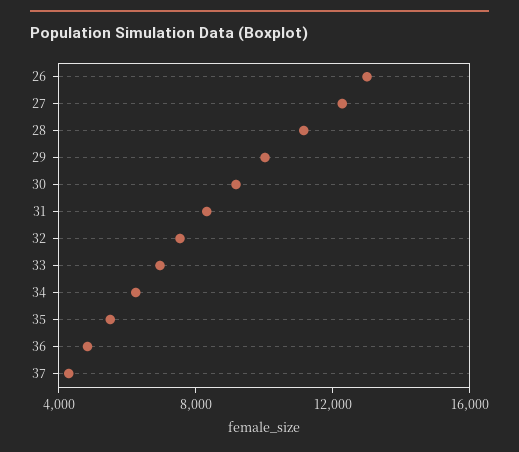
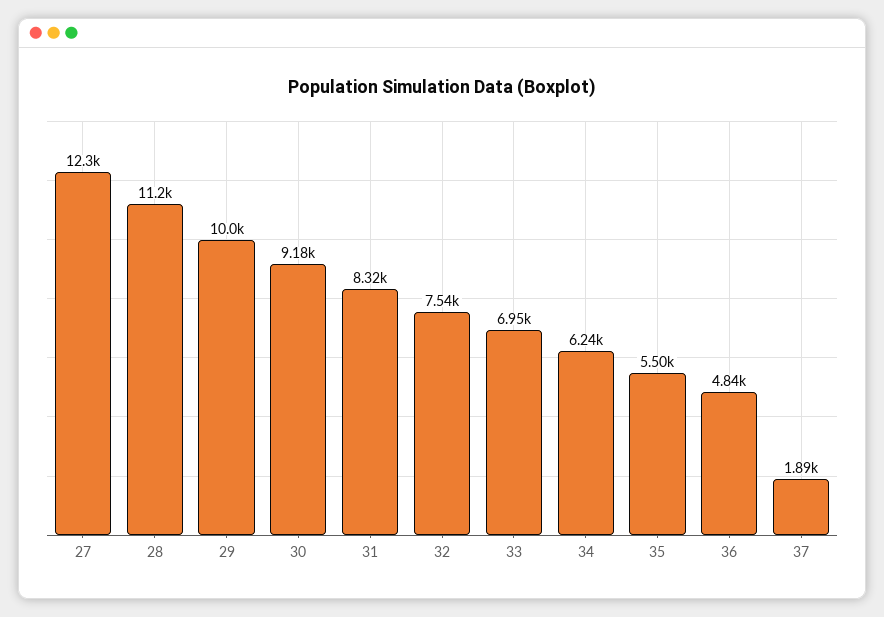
26: 13000 -> none
37: 4000 -> 1890

